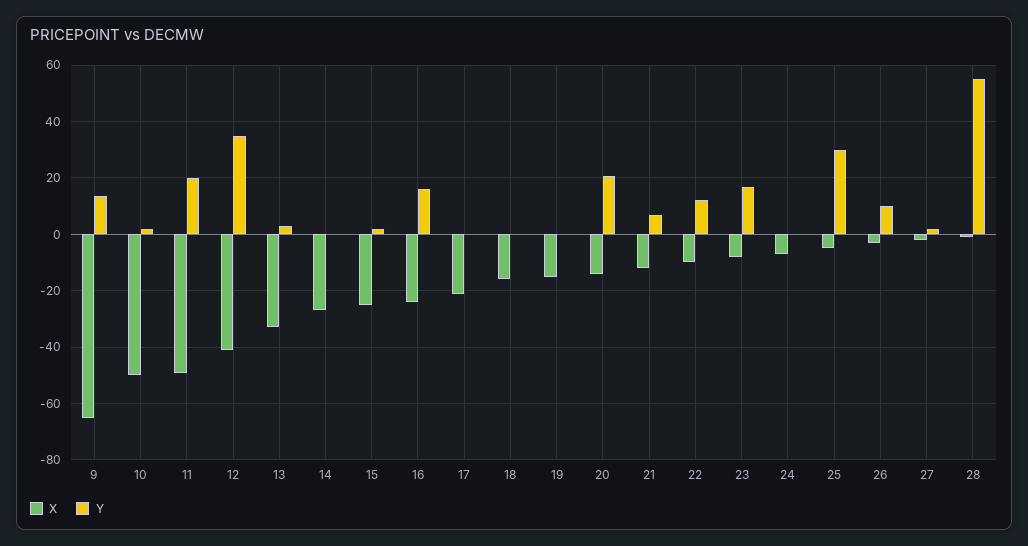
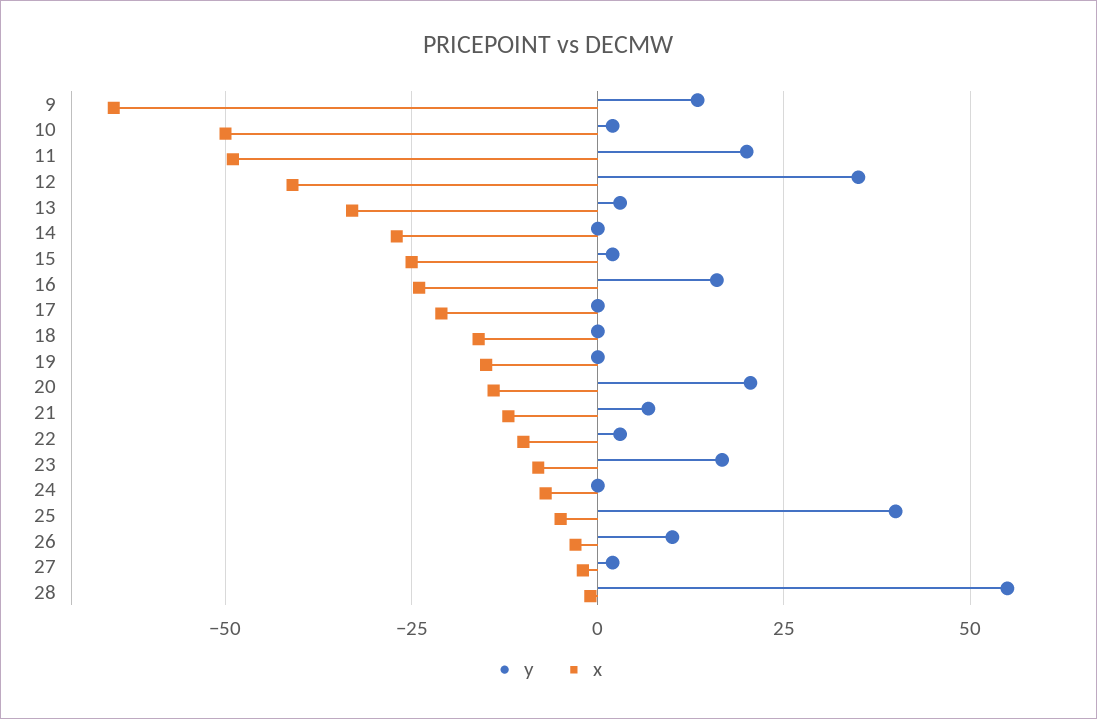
Y, 22: 12.5 -> 2.5
Y, 25: 30 -> 40

